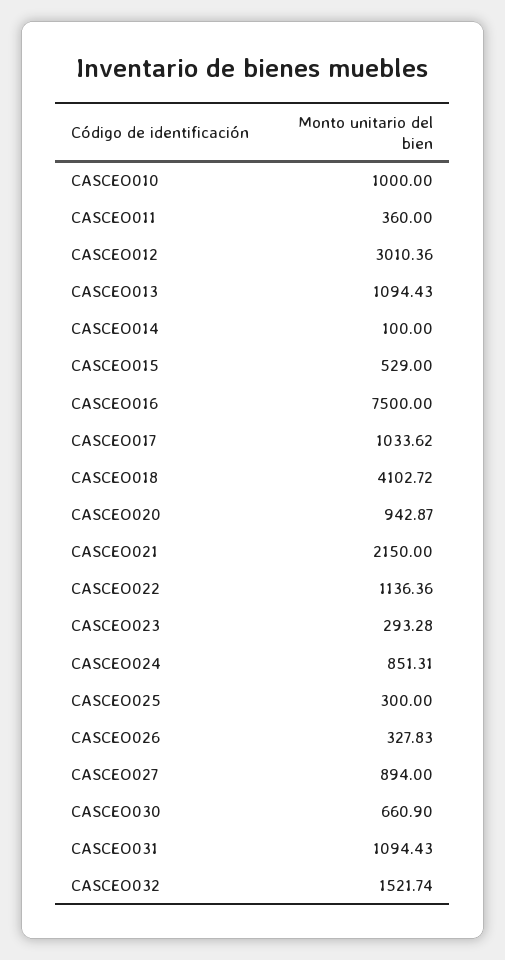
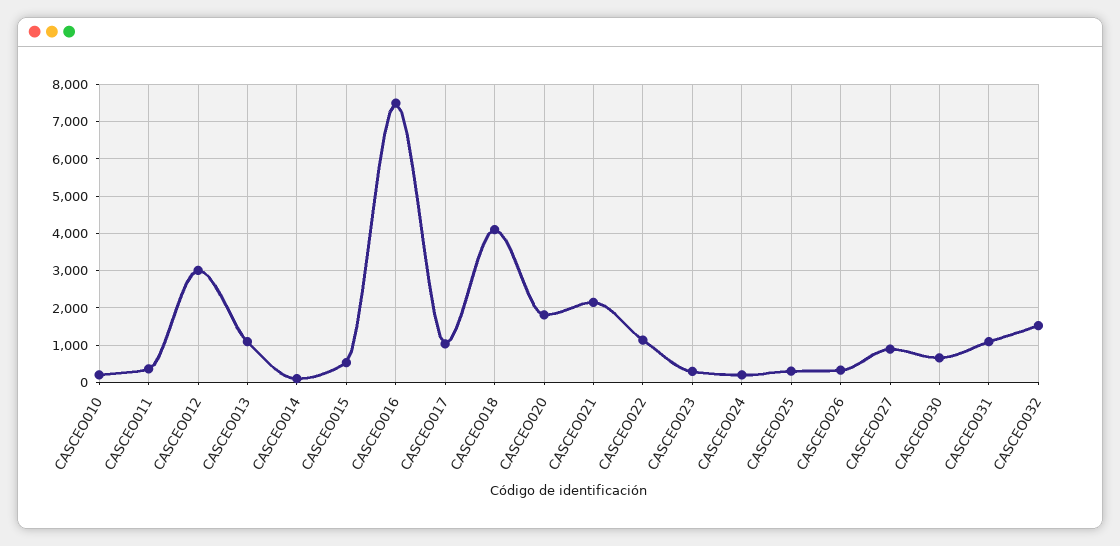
CASCEO010: 1000 -> 200
CASCEO020: 942.87 -> 1800
CASCEO024: 851.31 -> 200

